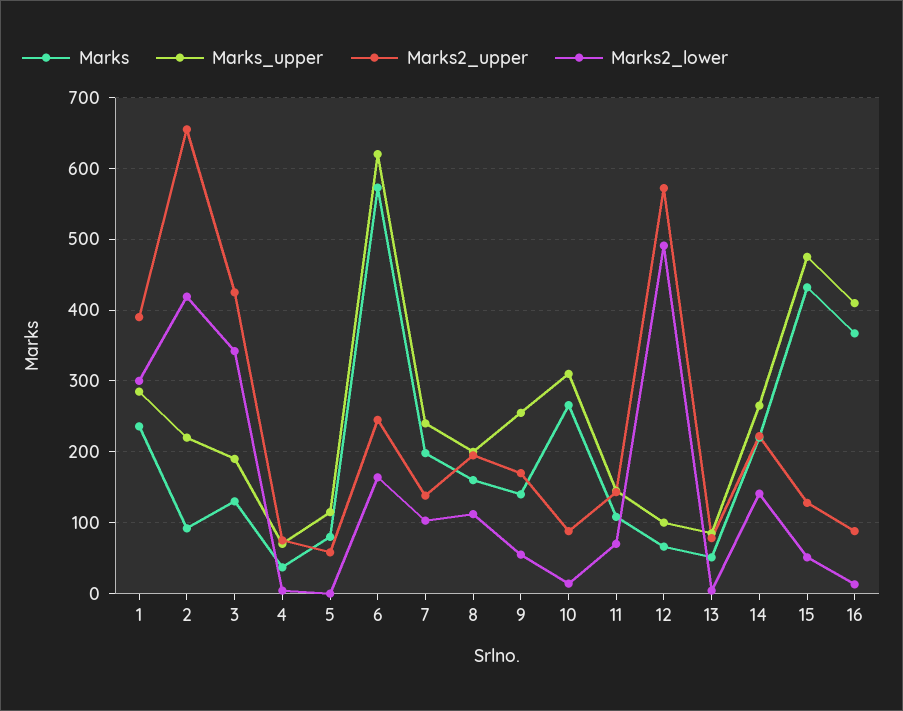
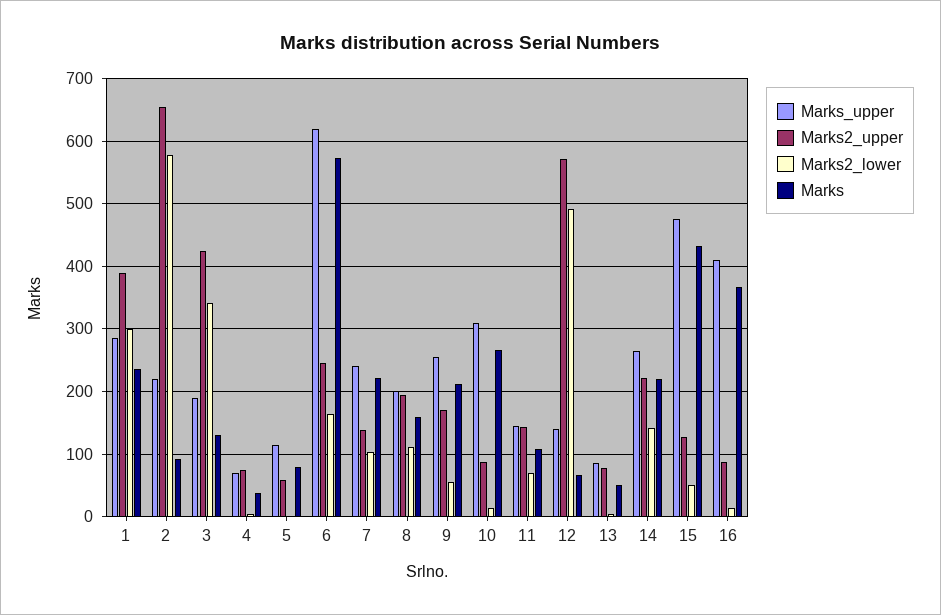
Marks2_lower, 2: 420 -> 580
Marks, 7: 200 -> 220
Marks, 9: 140 -> 210
Marks_upper, 12: 100 -> 140

